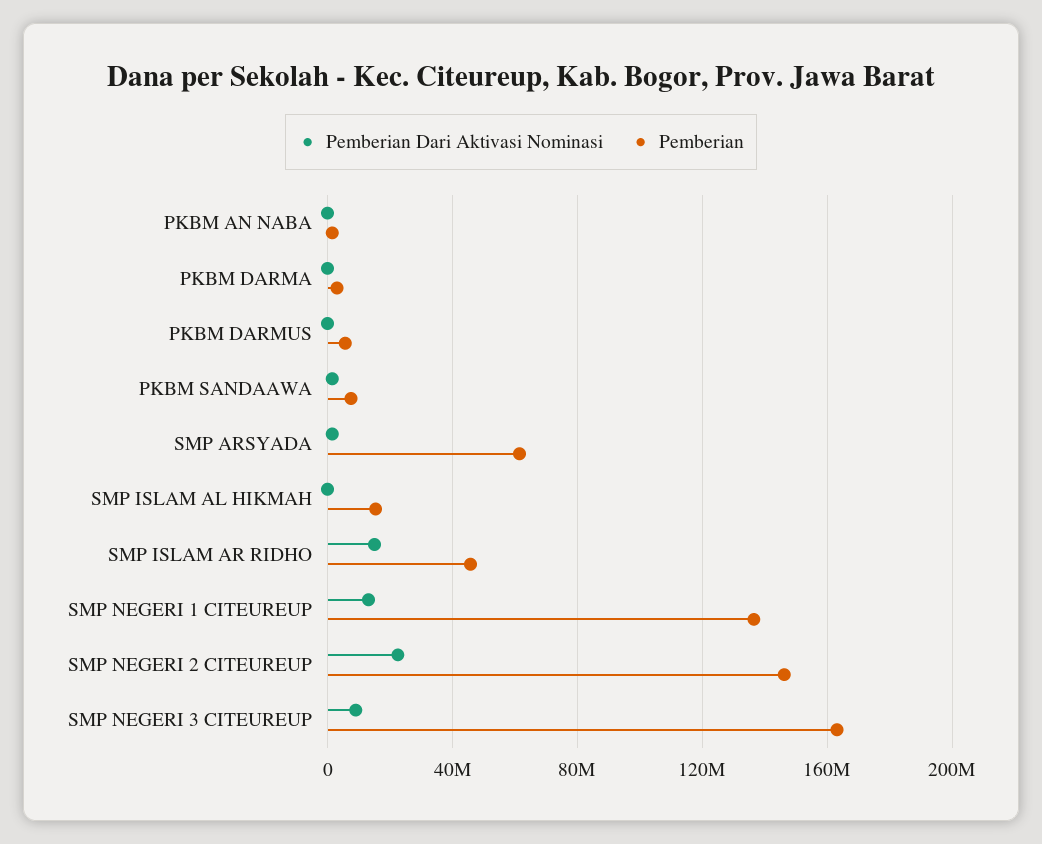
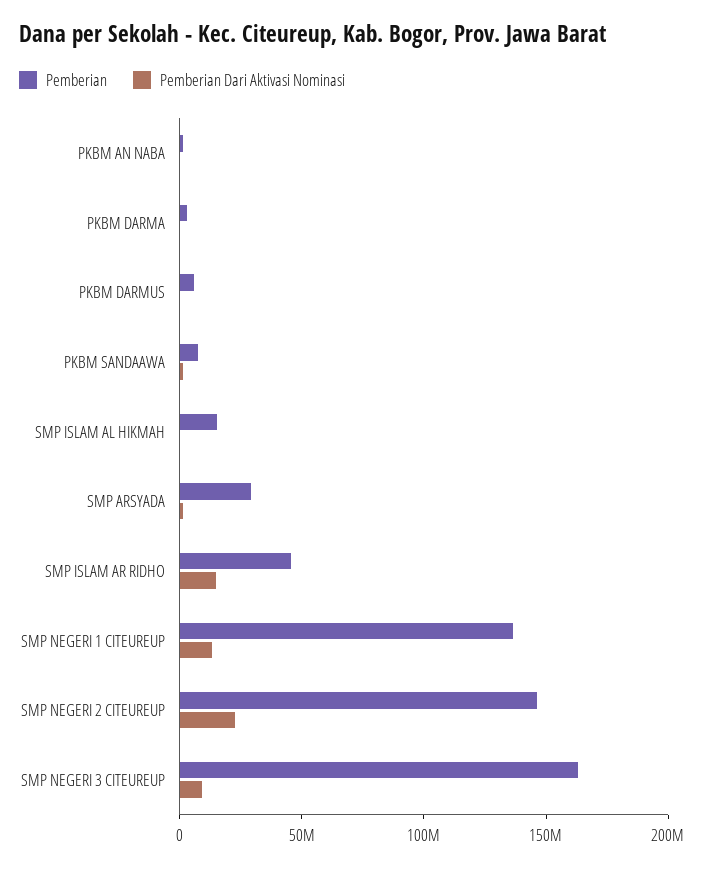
Pemberian, SMP ARSYADA: 60000000 -> 30000000

